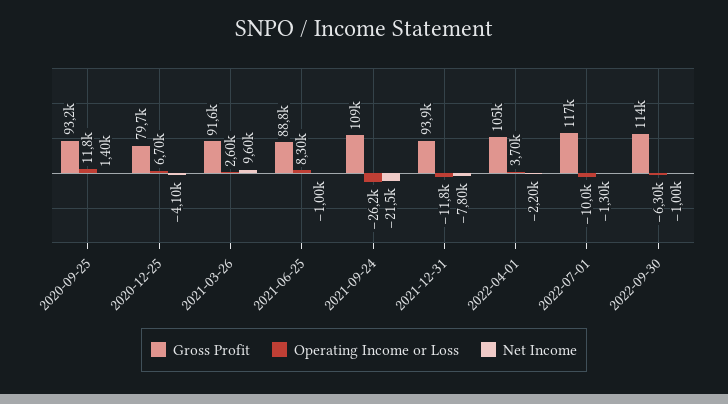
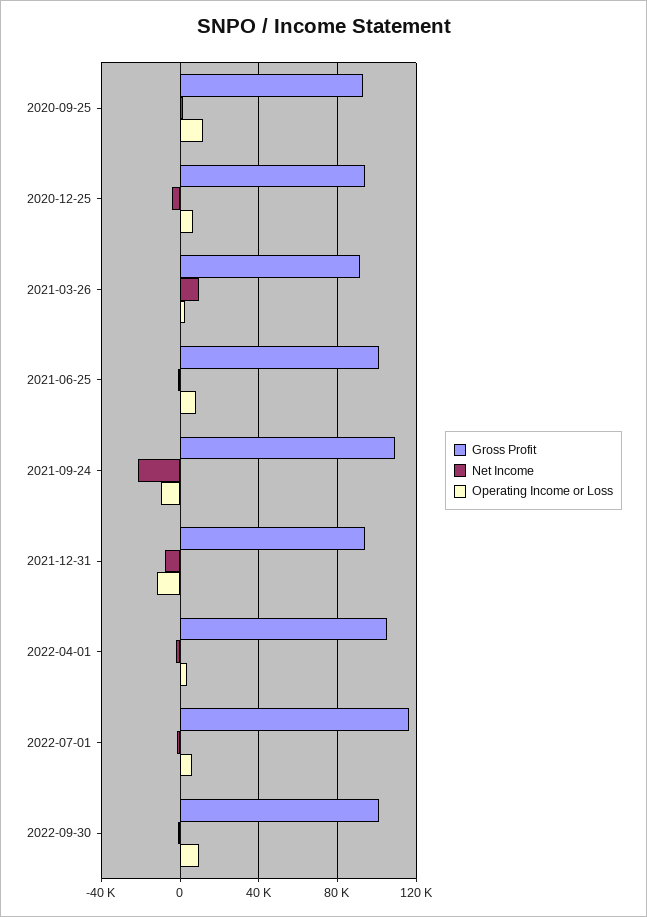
Gross Profit, 2020-12-25: 79700 -> 95000
Gross Profit, 2021-06-25: 88800 -> 100000
Operating Income or Loss, 2021-09-24: -26200 -> -10000
Operating Income or Loss, 2022-07-01: -10000 -> 5000
Gross Profit, 2022-09-30: 114000 -> 100000
Operating Income or Loss, 2022-09-30: -6300 -> 10000

